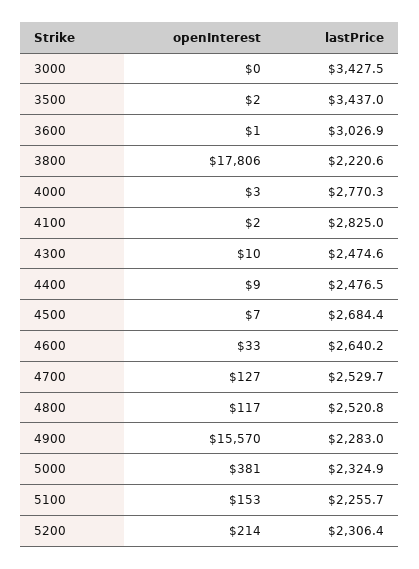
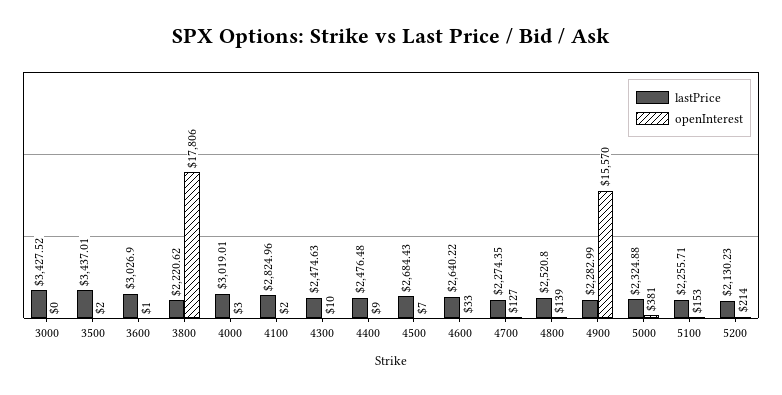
lastPrice, 4000: 2770.3 -> 3019.01
lastPrice, 4700: 2529.7 -> 2274.35
openInterest, 4800: 117 -> 139
lastPrice, 5200: 2306.4 -> 2130.23

